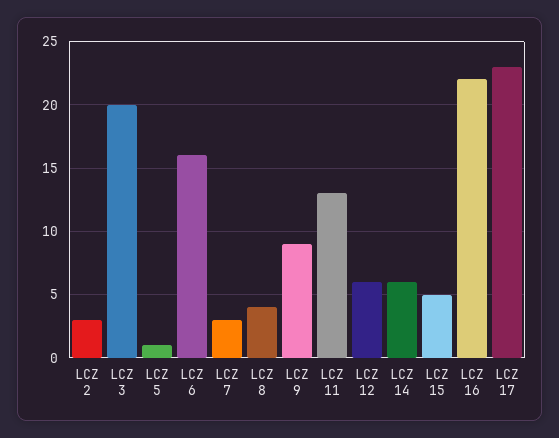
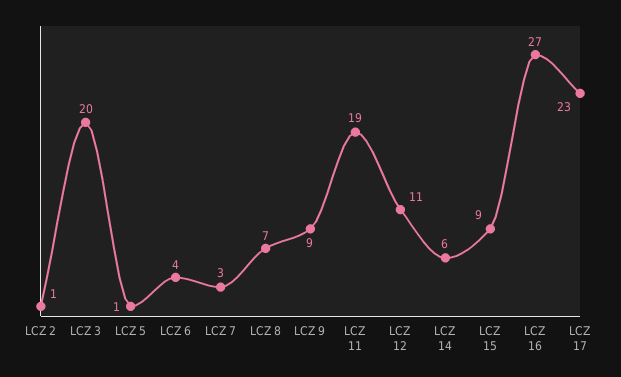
LCZ 2: 3 -> 1
LCZ 6: 16 -> 4
LCZ 8: 4 -> 7
LCZ 11: 13 -> 19
LCZ 12: 6 -> 11
LCZ 15: 5 -> 9
LCZ 16: 22 -> 27

